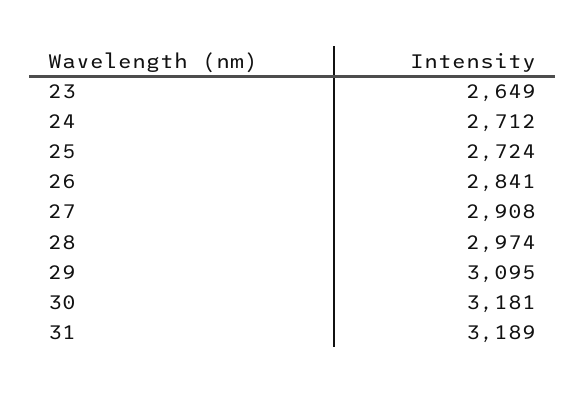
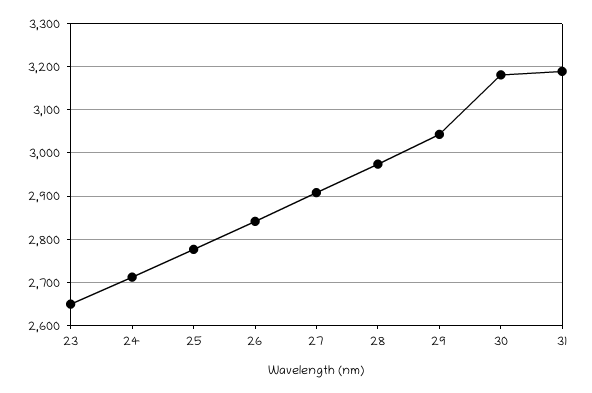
25: 2724 -> 2780
29: 3095 -> 3040

